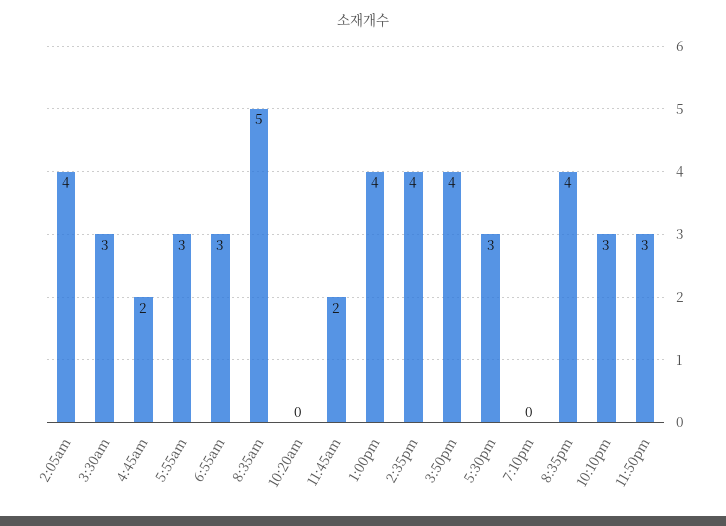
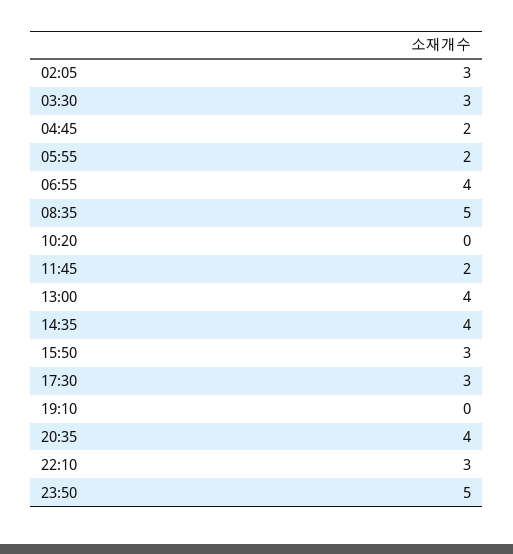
2:05am: 4 -> 3
5:55am: 3 -> 2
6:55am: 3 -> 4
3:50pm: 4 -> 3
11:50pm: 3 -> 5

